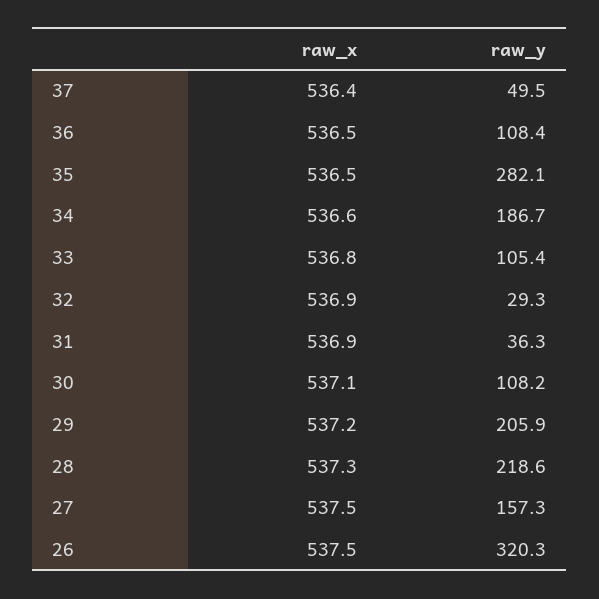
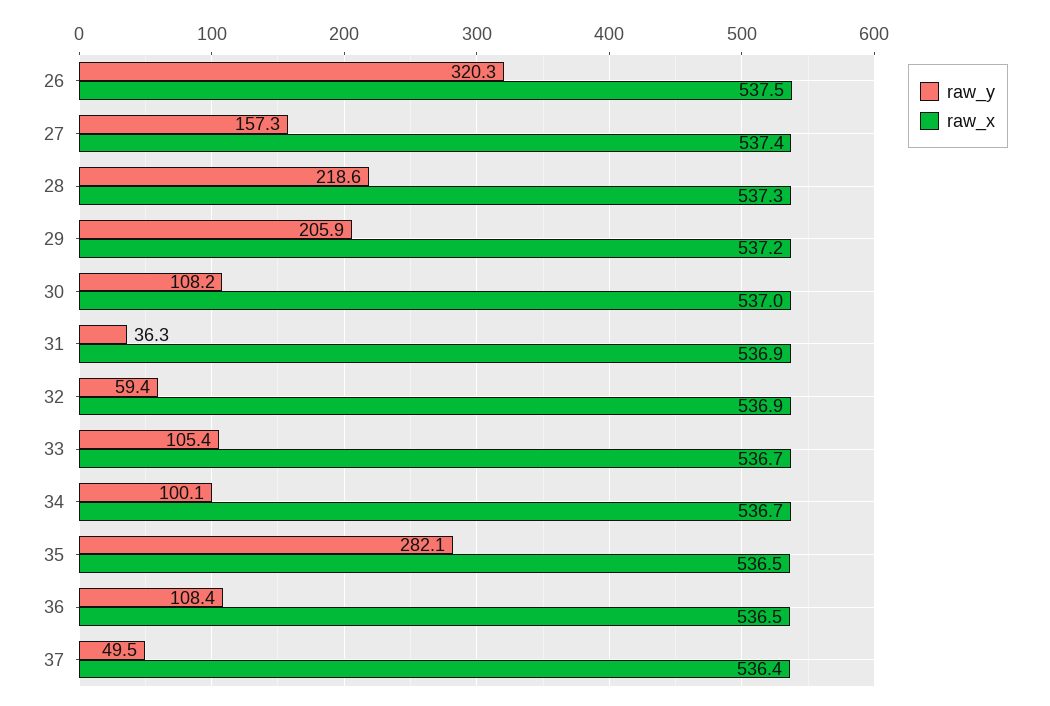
raw_x, 34: 536.6 -> 536.7
raw_y, 34: 186.7 -> 100.1
raw_x, 33: 536.8 -> 536.7
raw_y, 32: 29.3 -> 59.4
raw_x, 30: 537.1 -> 537
raw_x, 27: 537.5 -> 537.4

